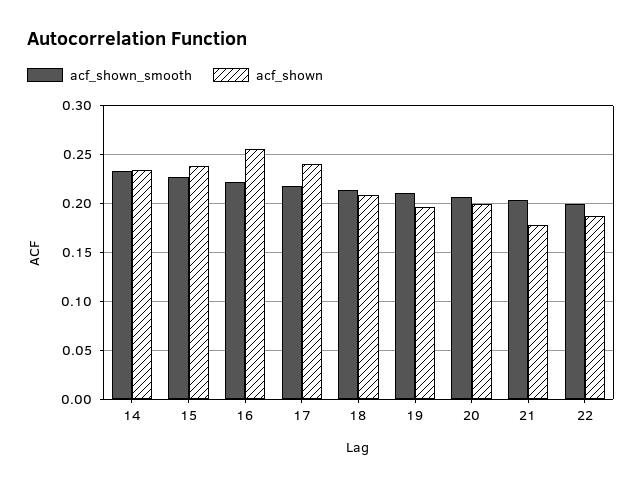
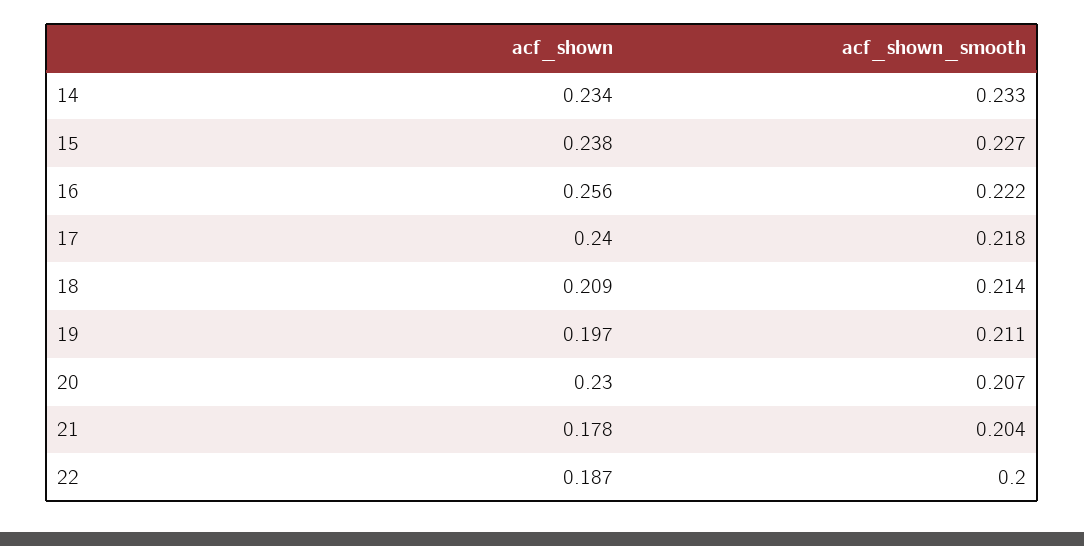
acf_shown, 20: 0.2 -> 0.23

